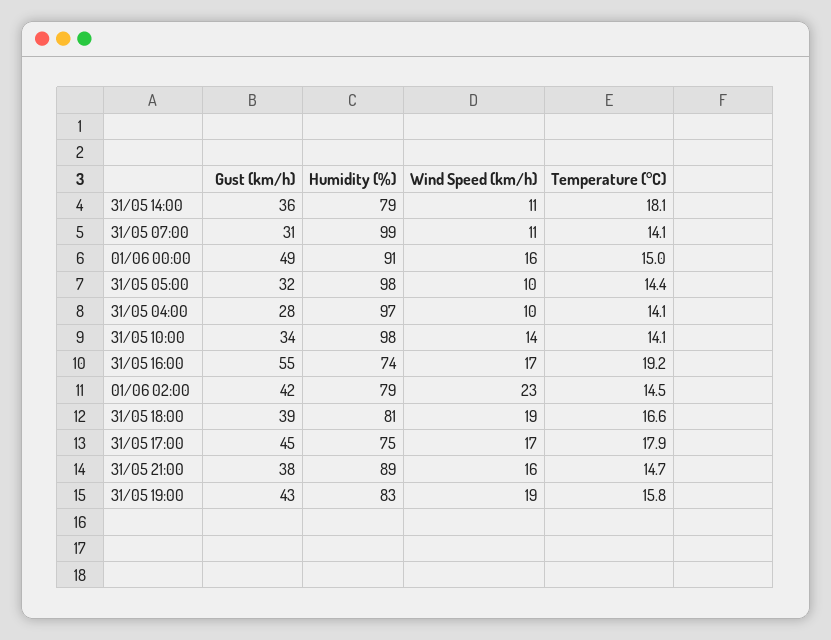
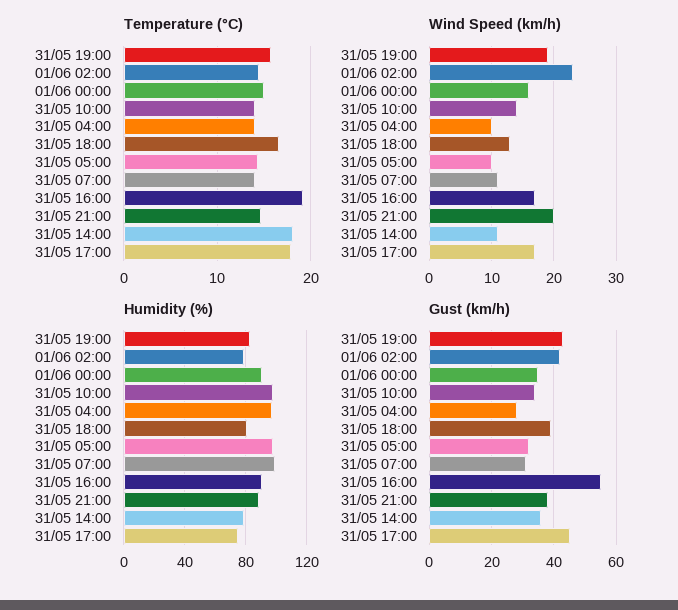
Gust (km/h), 01/06 00:00: 49 -> 35
Humidity (%), 31/05 16:00: 74 -> 90
Wind Speed (km/h), 31/05 18:00: 19 -> 13
Wind Speed (km/h), 31/05 21:00: 16 -> 20

